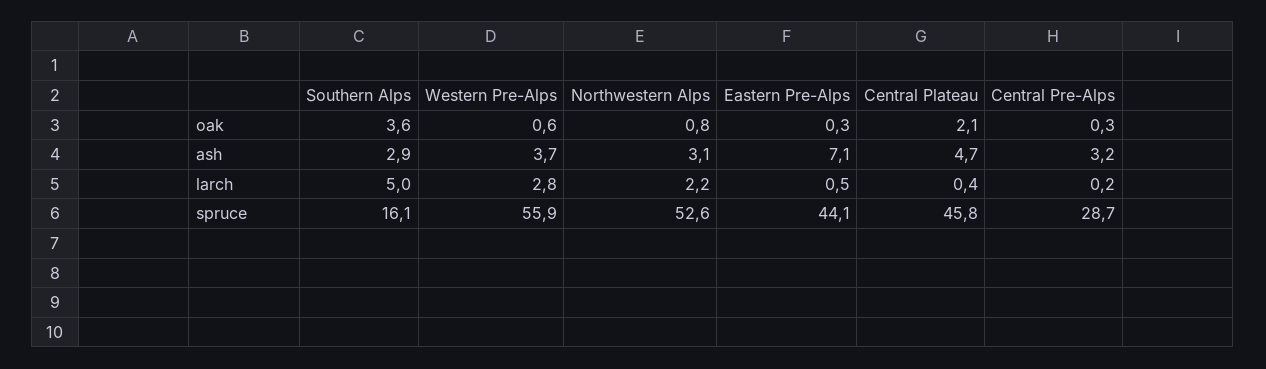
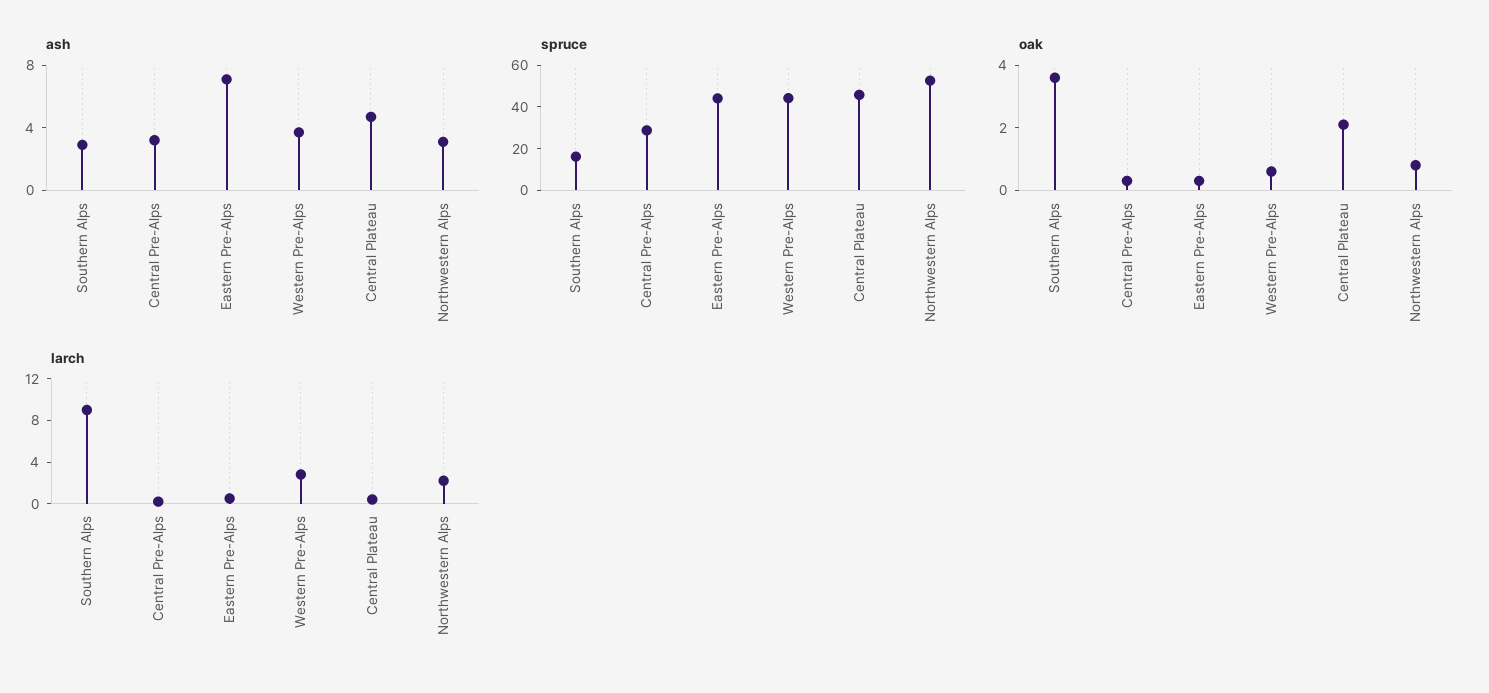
larch, Southern Alps: 5 -> 9
spruce, Western Pre-Alps: 55.9 -> 45

